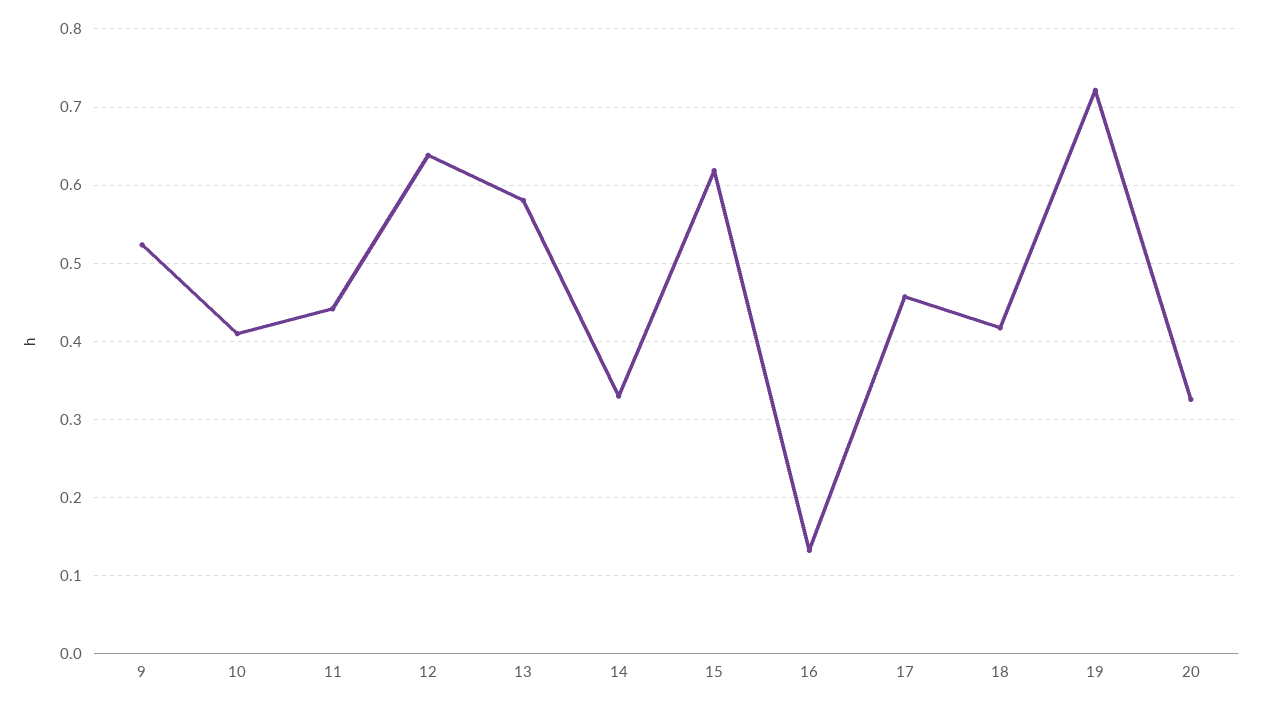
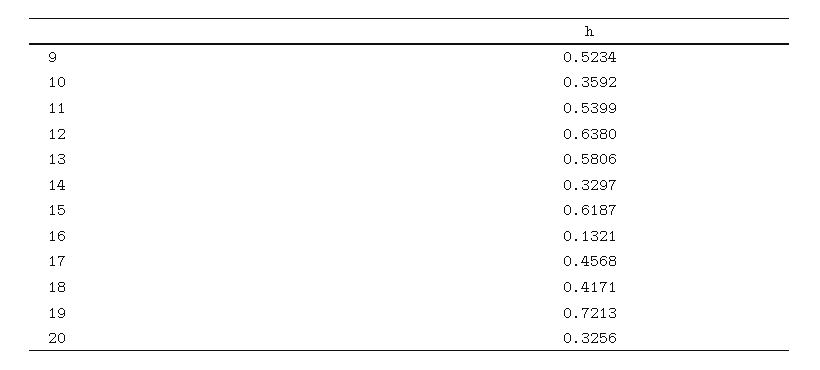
10: 0.41 -> 0.3592
11: 0.44 -> 0.5399

